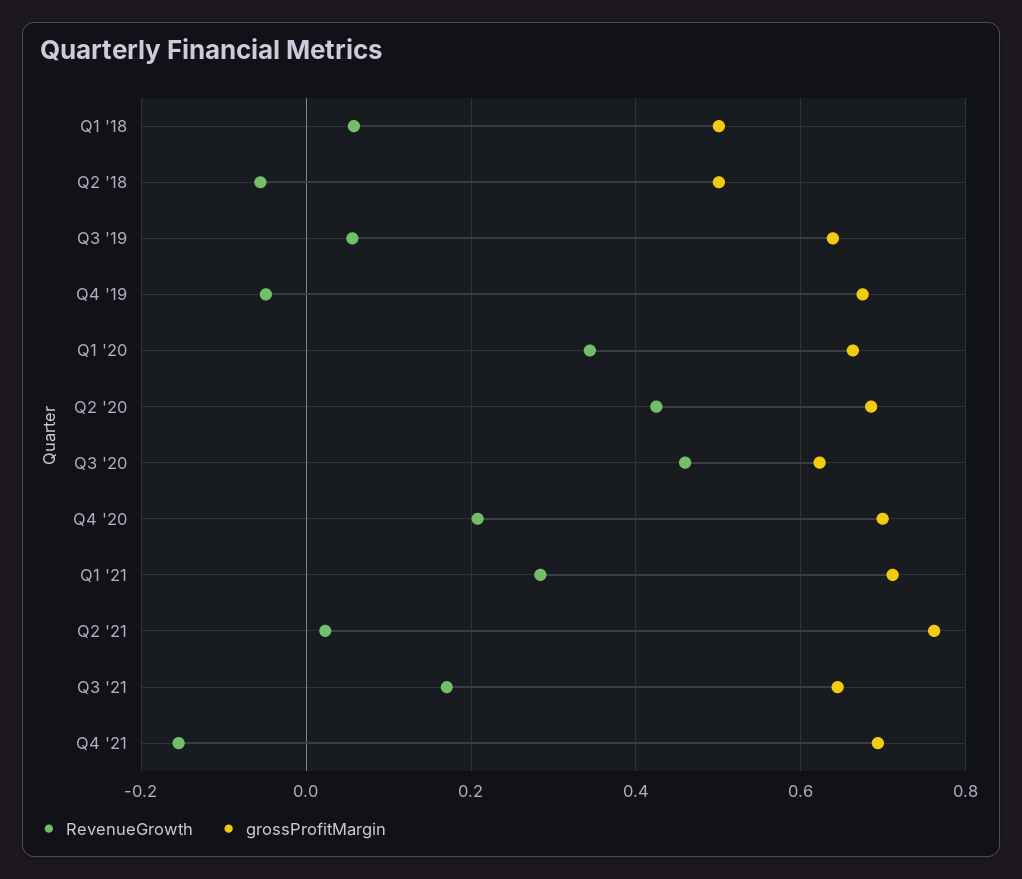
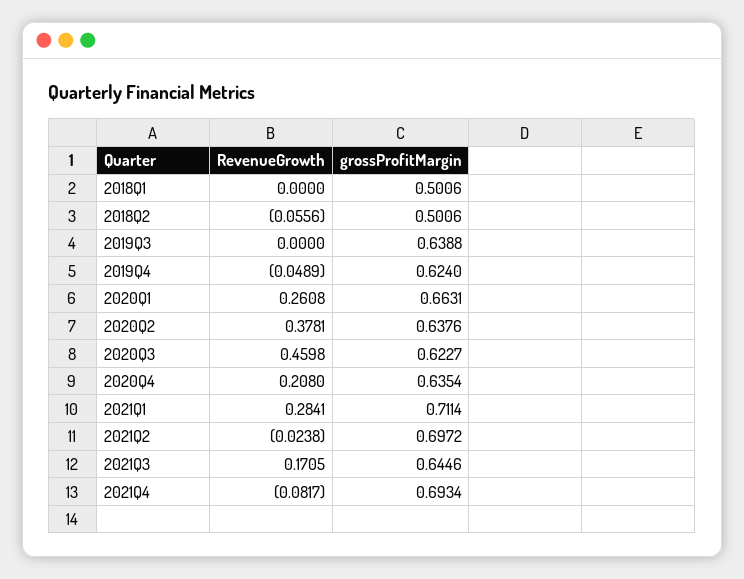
RevenueGrowth, Q1 '18: 0.06 -> 0
RevenueGrowth, Q3 '19: 0.06 -> 0
grossProfitMargin, Q4 '19: 0.68 -> 0.624
RevenueGrowth, Q1 '20: 0.34 -> 0.2608
RevenueGrowth, Q2 '20: 0.42 -> 0.3781
grossProfitMargin, Q2 '20: 0.68 -> 0.6376
grossProfitMargin, Q4 '20: 0.7 -> 0.6354
RevenueGrowth, Q2 '21: 0.02 -> -0.0238
grossProfitMargin, Q2 '21: 0.76 -> 0.6972
RevenueGrowth, Q4 '21: -0.16 -> -0.0817

